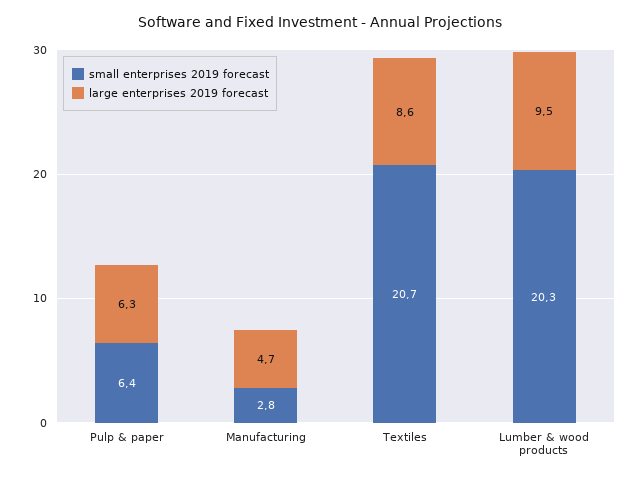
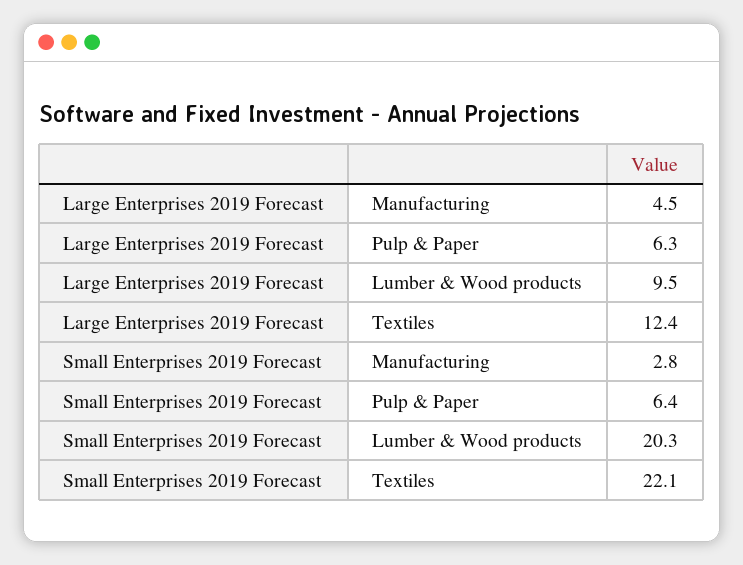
large enterprises 2019 forecast, Manufacturing: 4.7 -> 4.5
small enterprises 2019 forecast, Textiles: 20.7 -> 22.1
large enterprises 2019 forecast, Textiles: 8.6 -> 12.4

